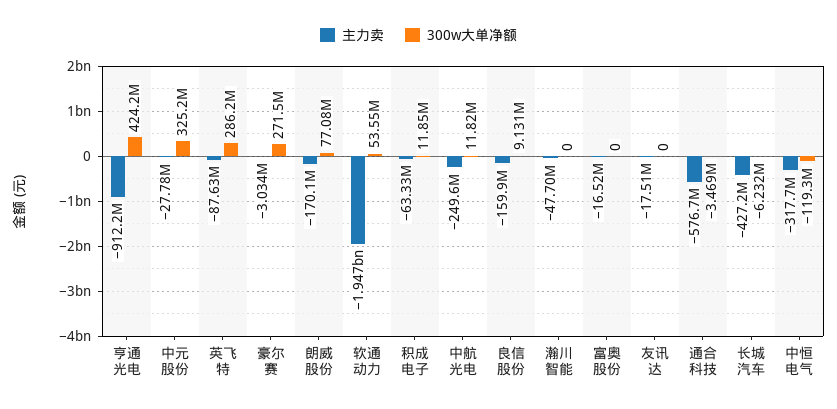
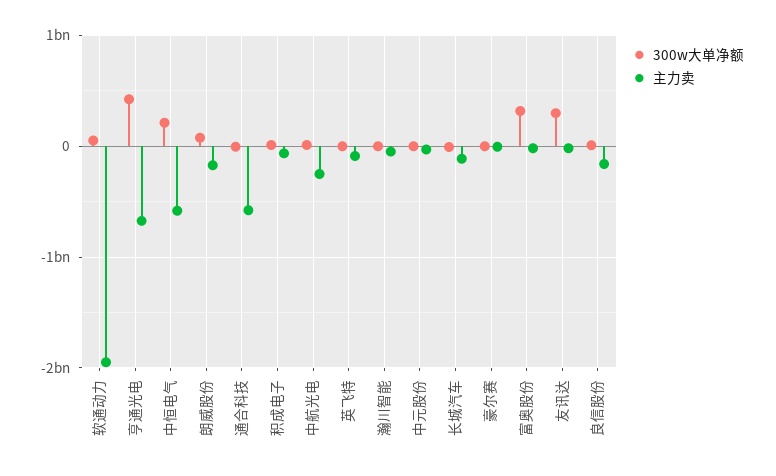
主力卖, 亨通光电: -912200000 -> -700000000
300w大单净额, 中元股份: 325200000 -> 0
300w大单净额, 英飞特: 286200000 -> 0
300w大单净额, 豪尔赛: 271500000 -> 0
300w大单净额, 富奥股份: 0 -> 300000000
300w大单净额, 友讯达: 0 -> 300000000
主力卖, 长城汽车: -427200000 -> -100000000
主力卖, 中恒电气: -317700000 -> -600000000
300w大单净额, 中恒电气: -119300000 -> 200000000

